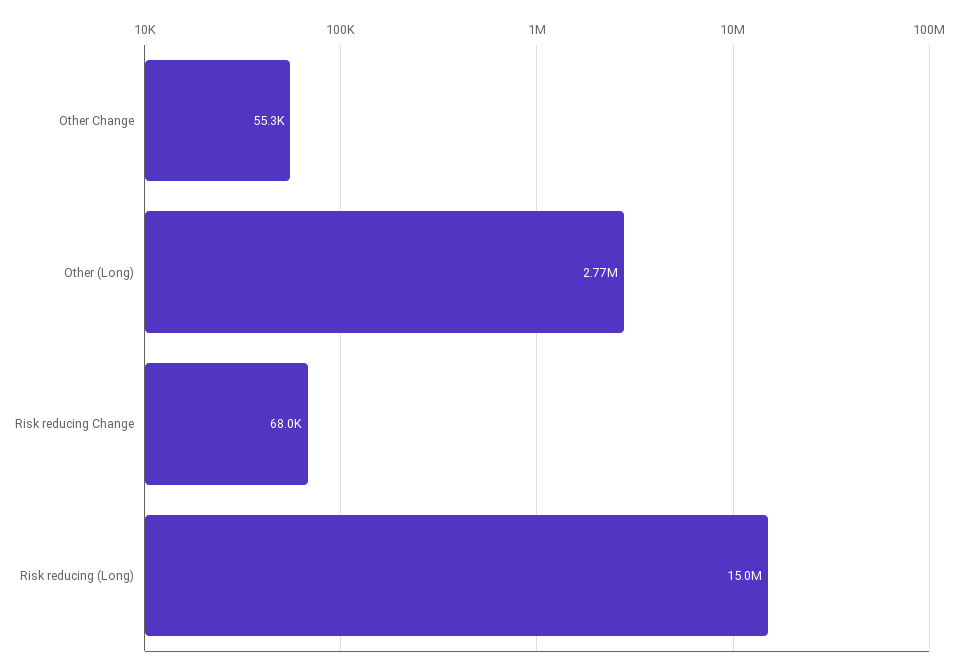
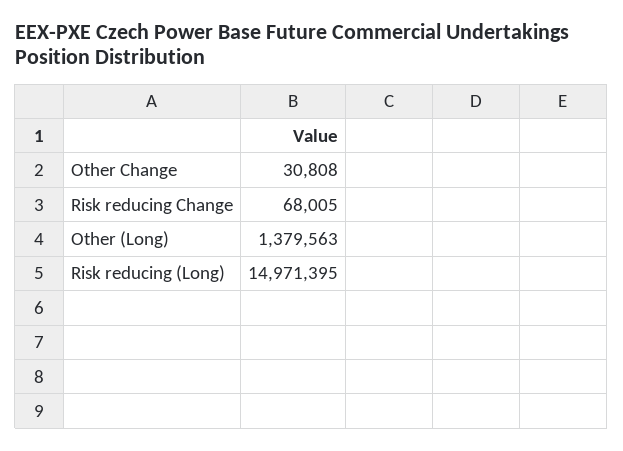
Other Change: 55300 -> 30808
Other (Long): 2770000 -> 1379563

